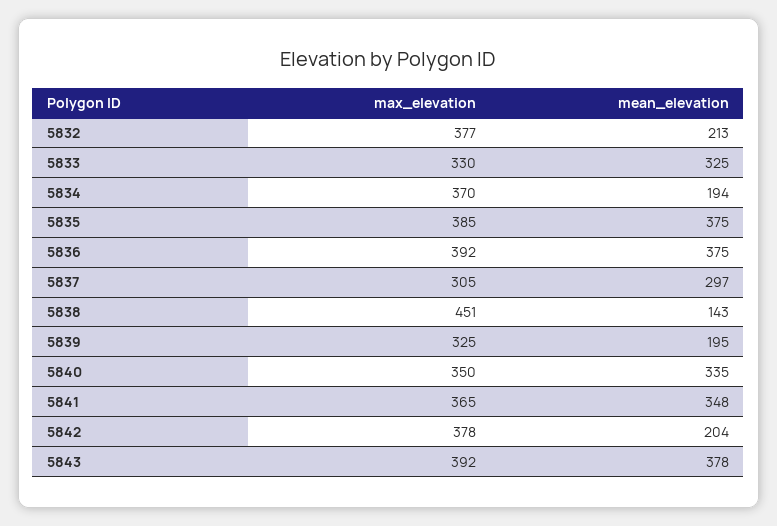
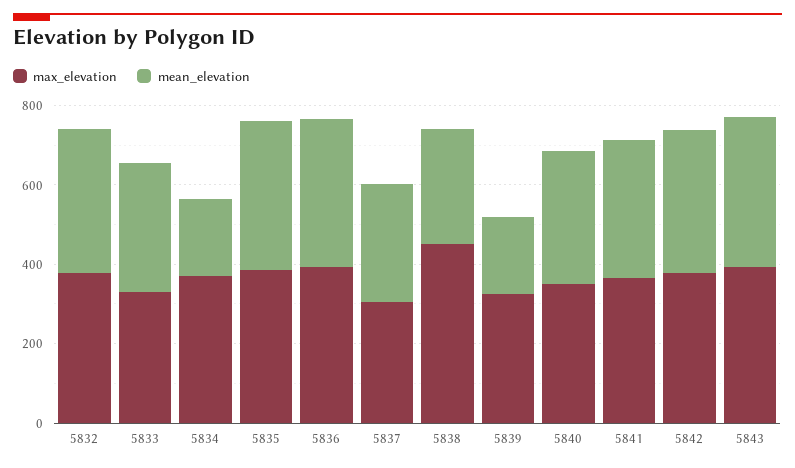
mean_elevation, 5832: 213 -> 350
mean_elevation, 5838: 143 -> 300
mean_elevation, 5842: 204 -> 350

